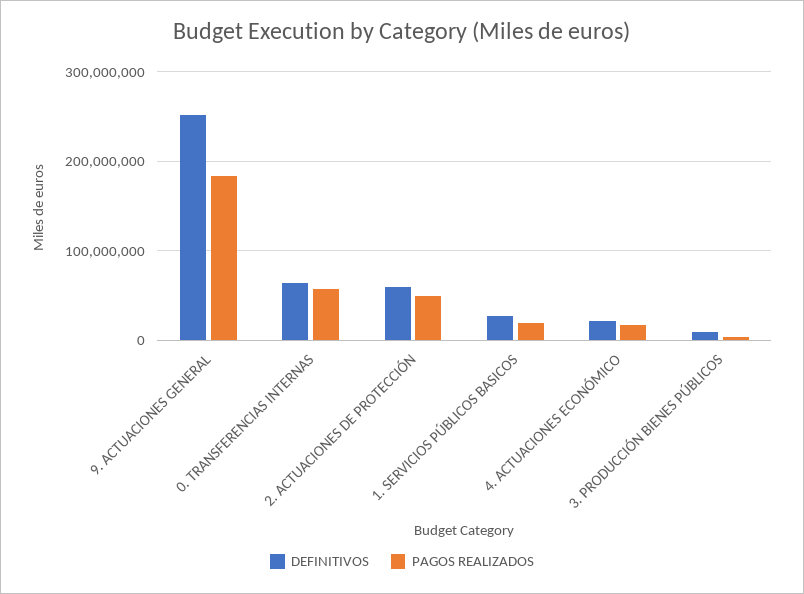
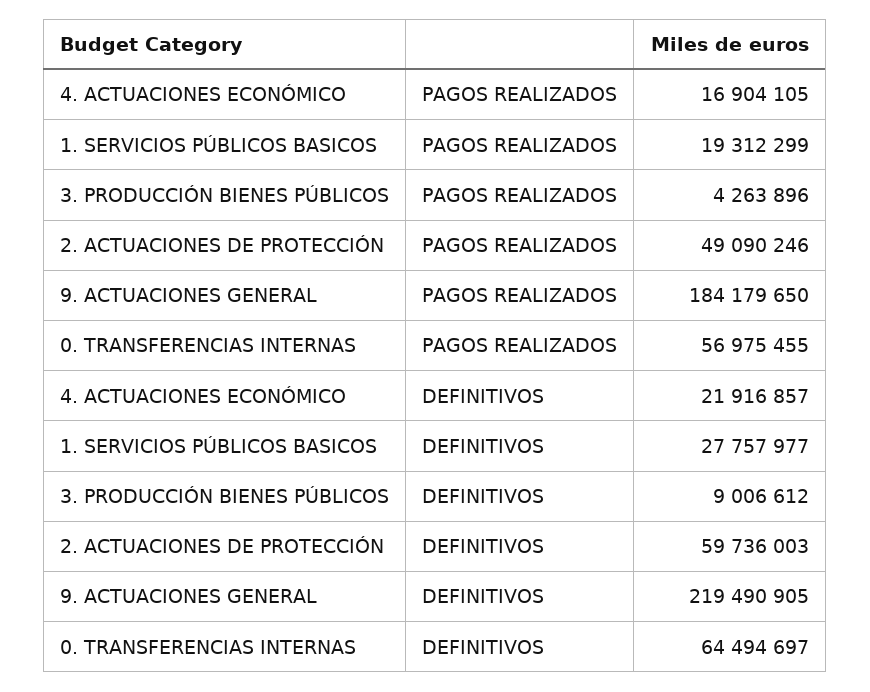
DEFINITIVOS, 9. ACTUACIONES GENERAL: 250000000 -> 219490905

